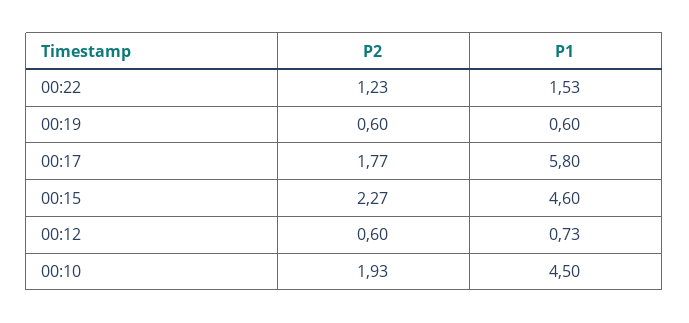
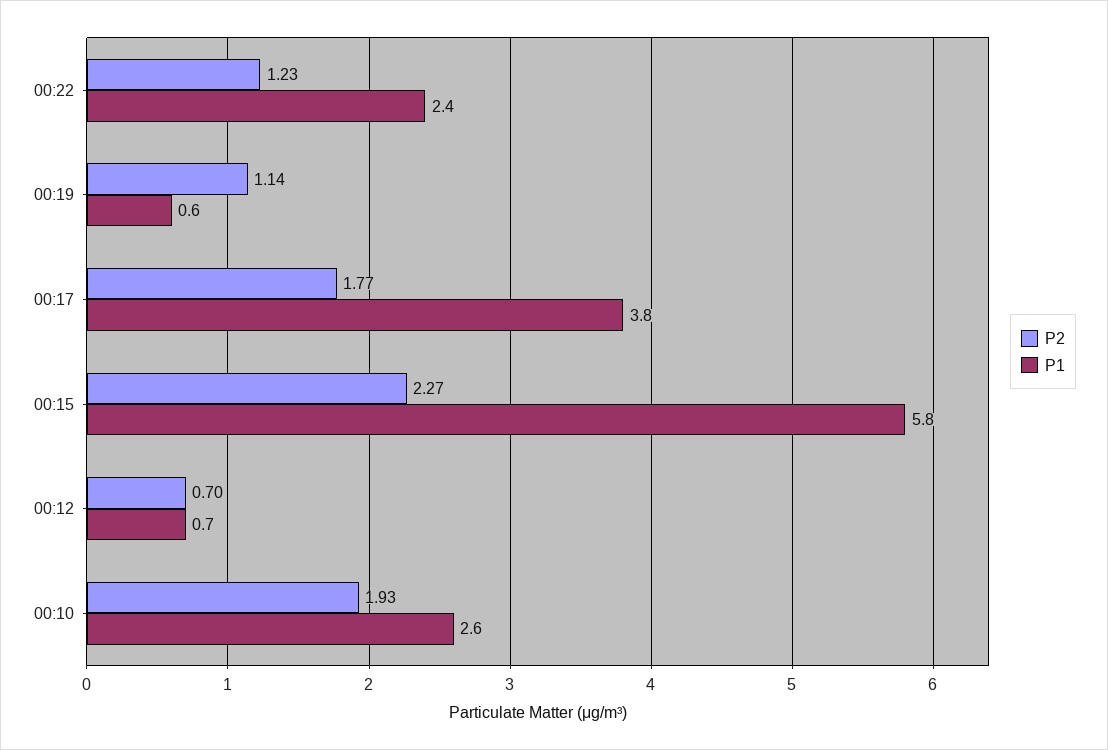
P1, 00:22: 1.53 -> 2.4
P2, 00:19: 0.6 -> 1.14
P1, 00:17: 5.8 -> 3.8
P1, 00:15: 4.6 -> 5.8
P2, 00:12: 0.6 -> 0.7
P1, 00:10: 4.5 -> 2.6

